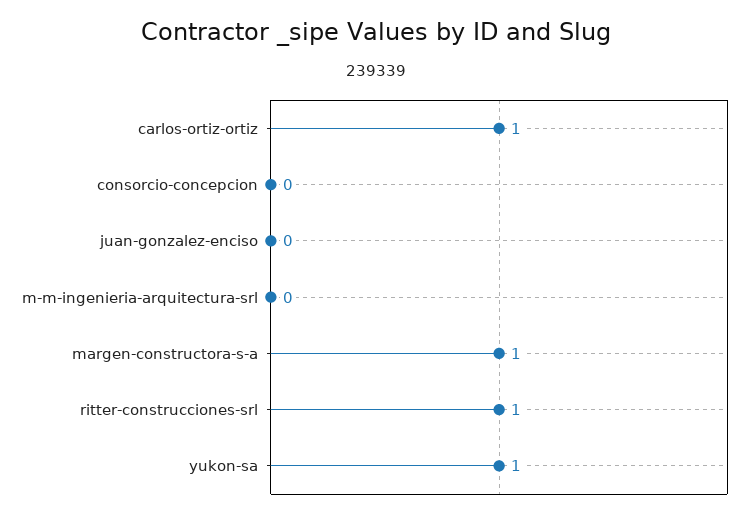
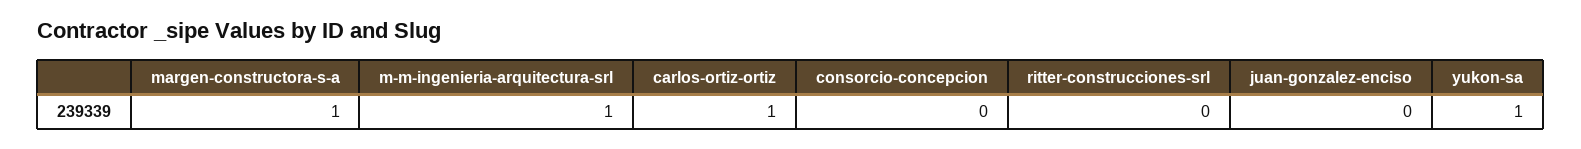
m-m-ingenieria-arquitectura-srl: 0 -> 1
ritter-construcciones-srl: 1 -> 0

